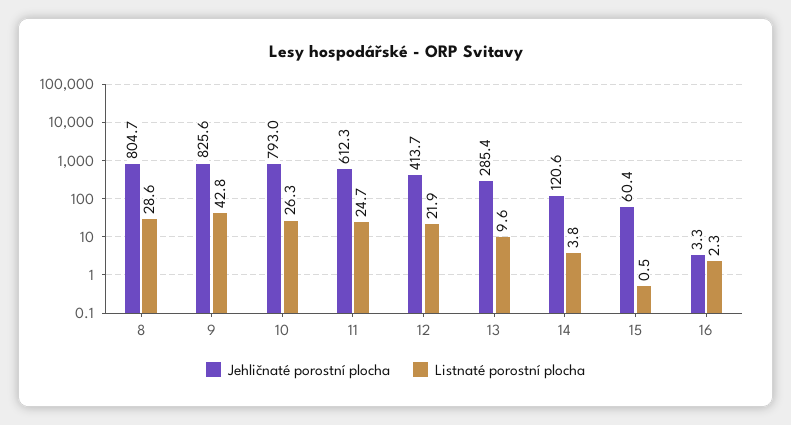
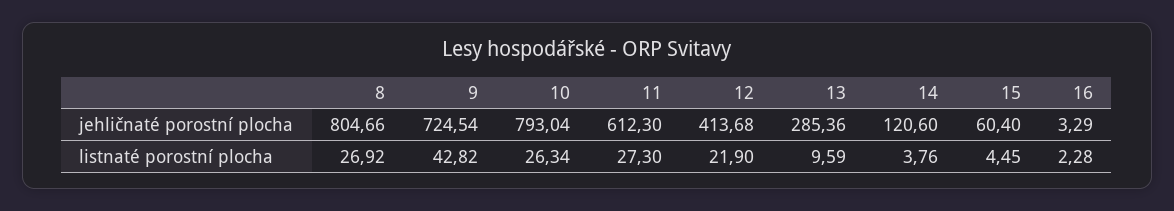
Listnaté porostní plocha, 8: 28.6 -> 26.92
Jehličnaté porostní plocha, 9: 825.6 -> 724.54
Listnaté porostní plocha, 11: 24.7 -> 27.3
Listnaté porostní plocha, 15: 0.5 -> 4.45

